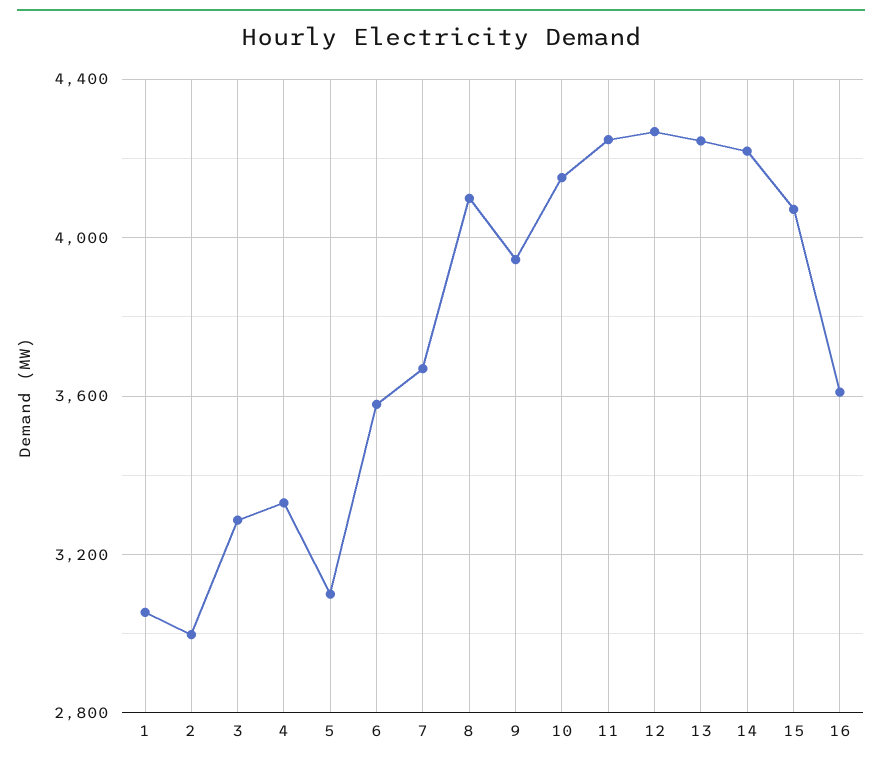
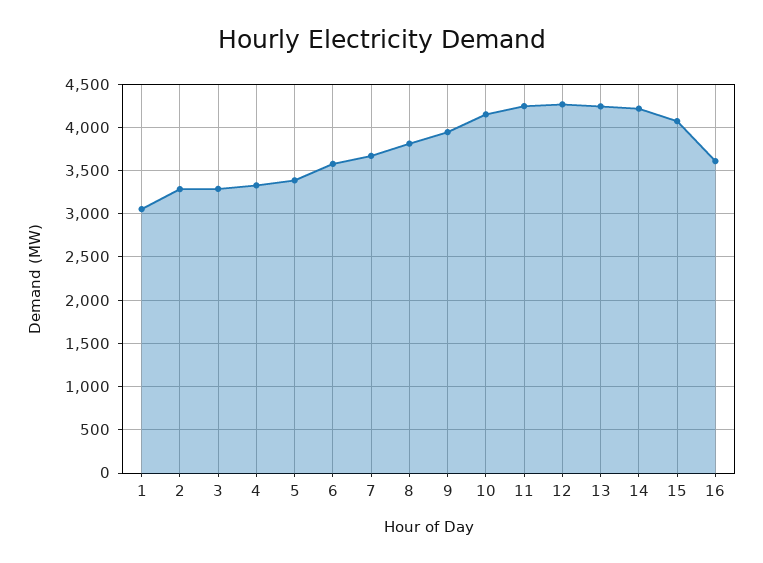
2: 3000 -> 3300
5: 3100 -> 3400
8: 4100 -> 3800

